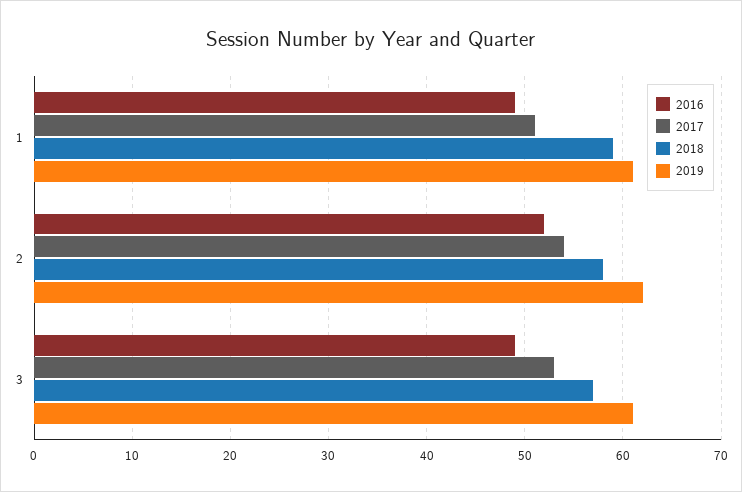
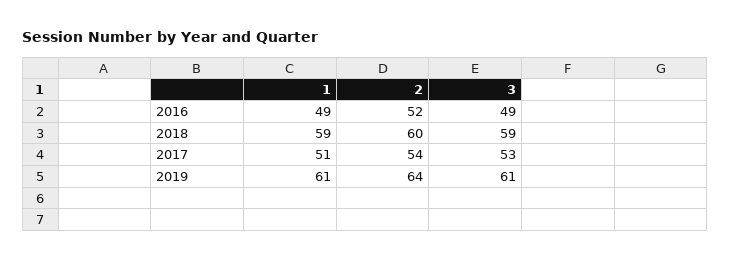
2018, 2: 58 -> 60
2019, 2: 62 -> 64
2018, 3: 57 -> 59

